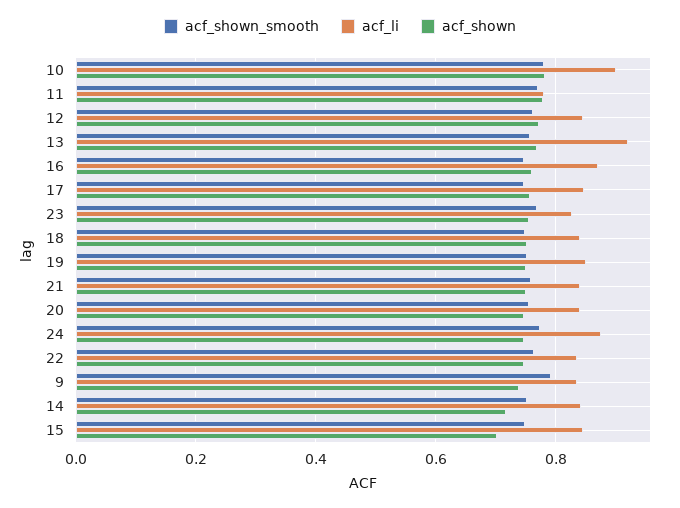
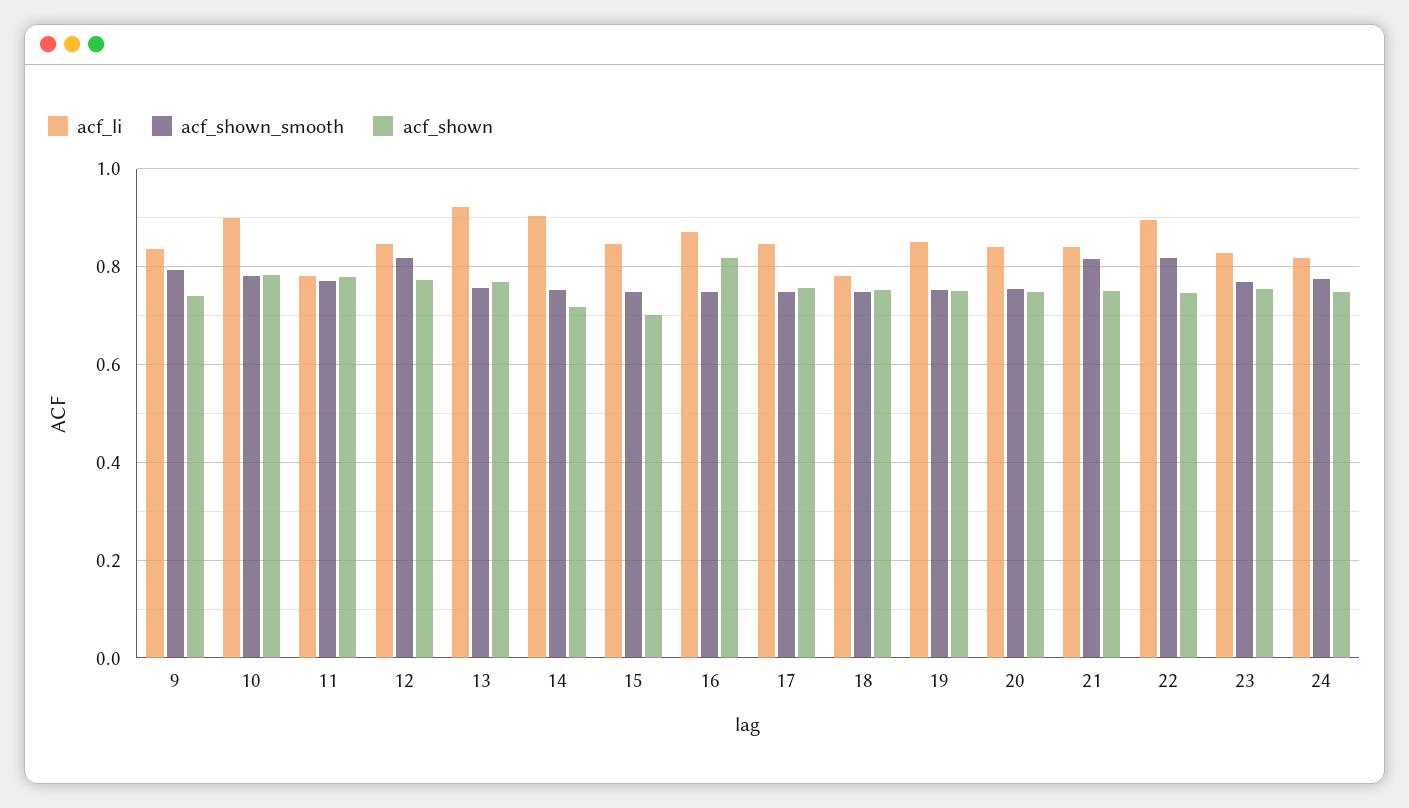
acf_shown_smooth, 12: 0.76 -> 0.82
acf_shown, 16: 0.76 -> 0.82
acf_li, 18: 0.84 -> 0.78
acf_shown_smooth, 21: 0.76 -> 0.82
acf_li, 24: 0.88 -> 0.82
acf_shown_smooth, 22: 0.76 -> 0.82
acf_li, 22: 0.84 -> 0.9
acf_li, 14: 0.84 -> 0.9

